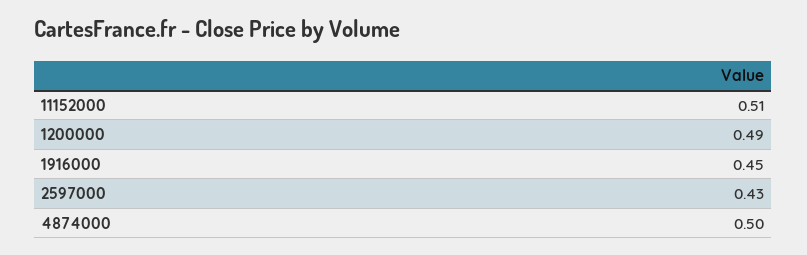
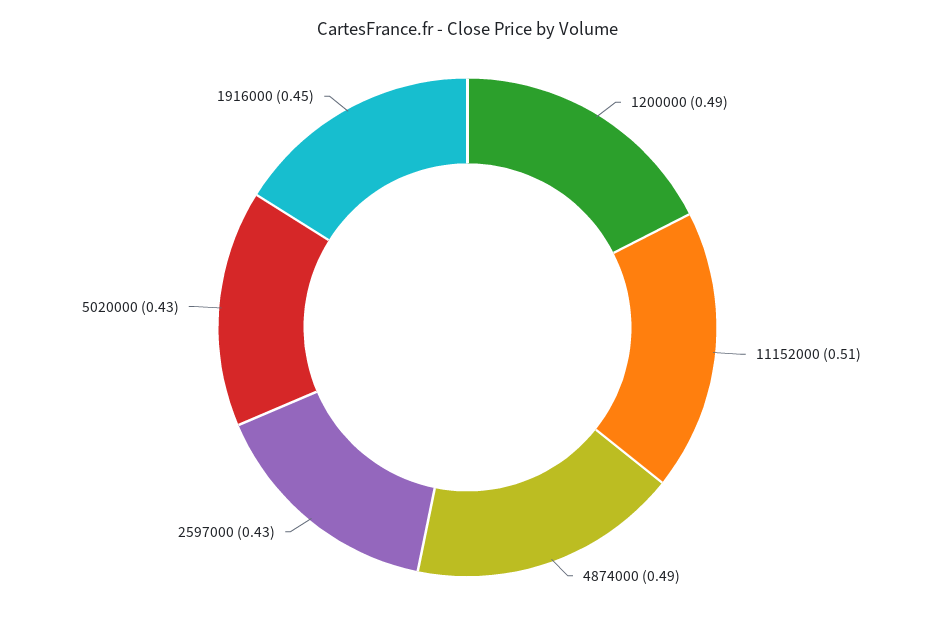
4874000: 0.5 -> 0.49
5020000: none -> 0.43

